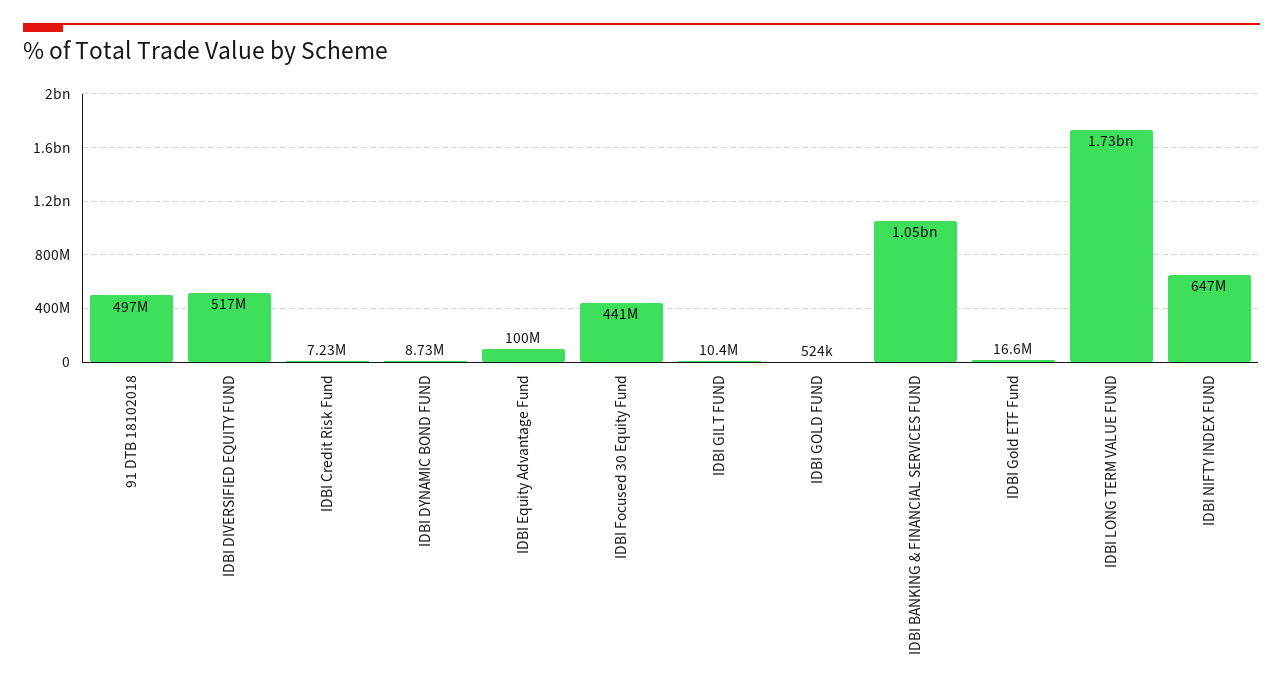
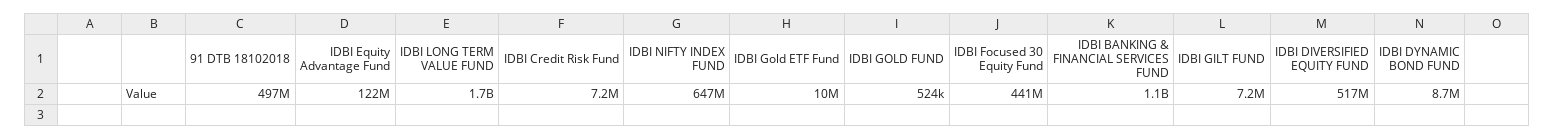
IDBI Equity Advantage Fund: 100000000 -> 122000000
IDBI GILT FUND: 10400000 -> 7200000
IDBI Gold ETF Fund: 16600000 -> 10000000

